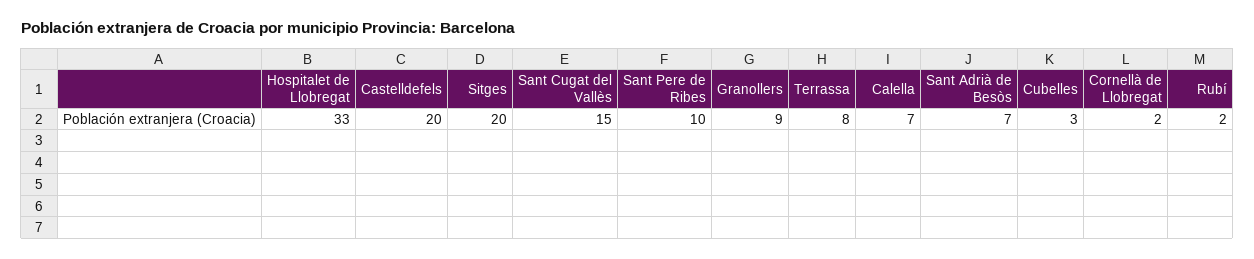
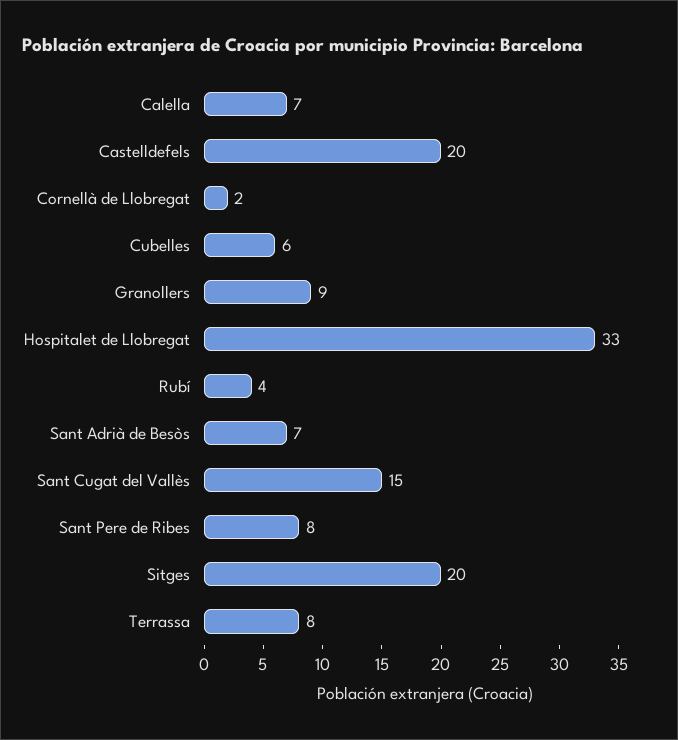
Sant Pere de Ribes: 10 -> 8
Cubelles: 3 -> 6
Rubí: 2 -> 4

